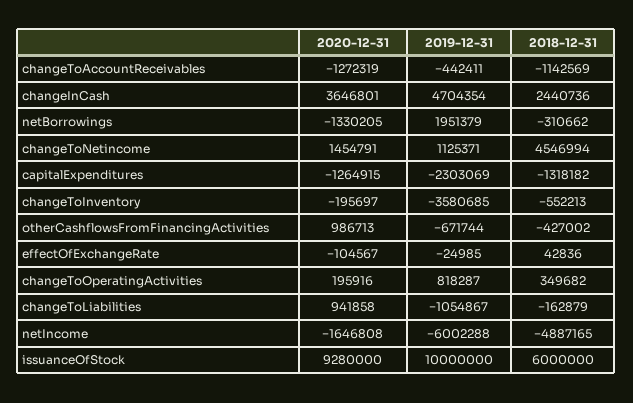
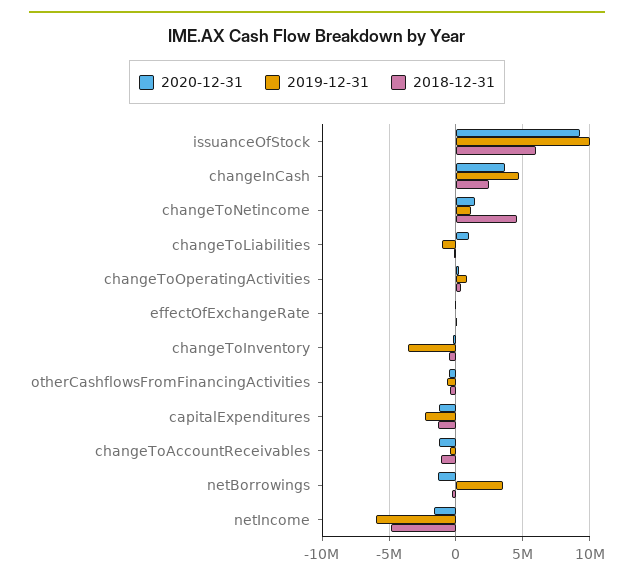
2019-12-31, netBorrowings: 1951379 -> 3500000
2020-12-31, otherCashflowsFromFinancingActivities: 986713 -> -500000

